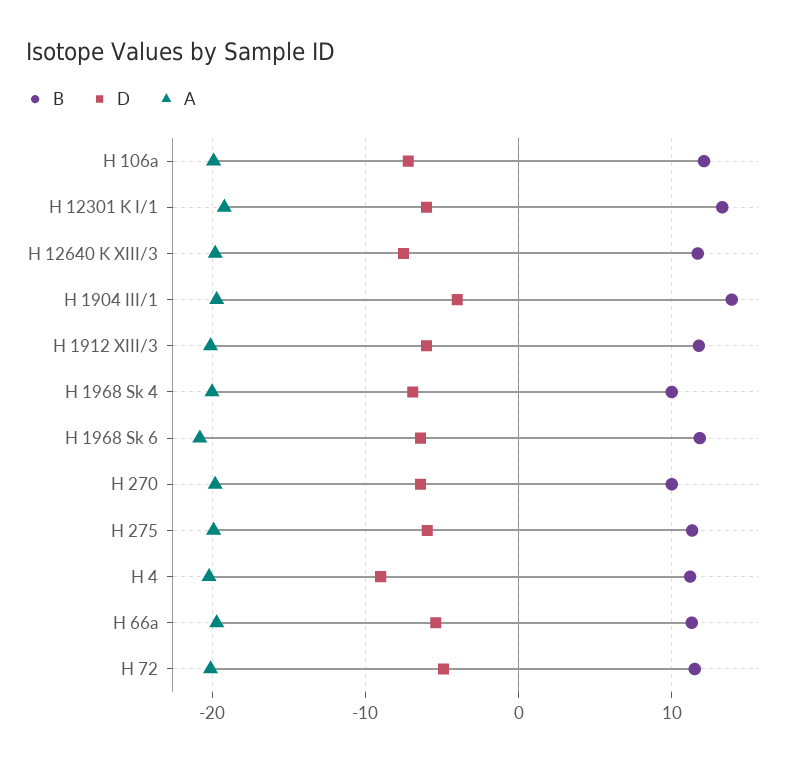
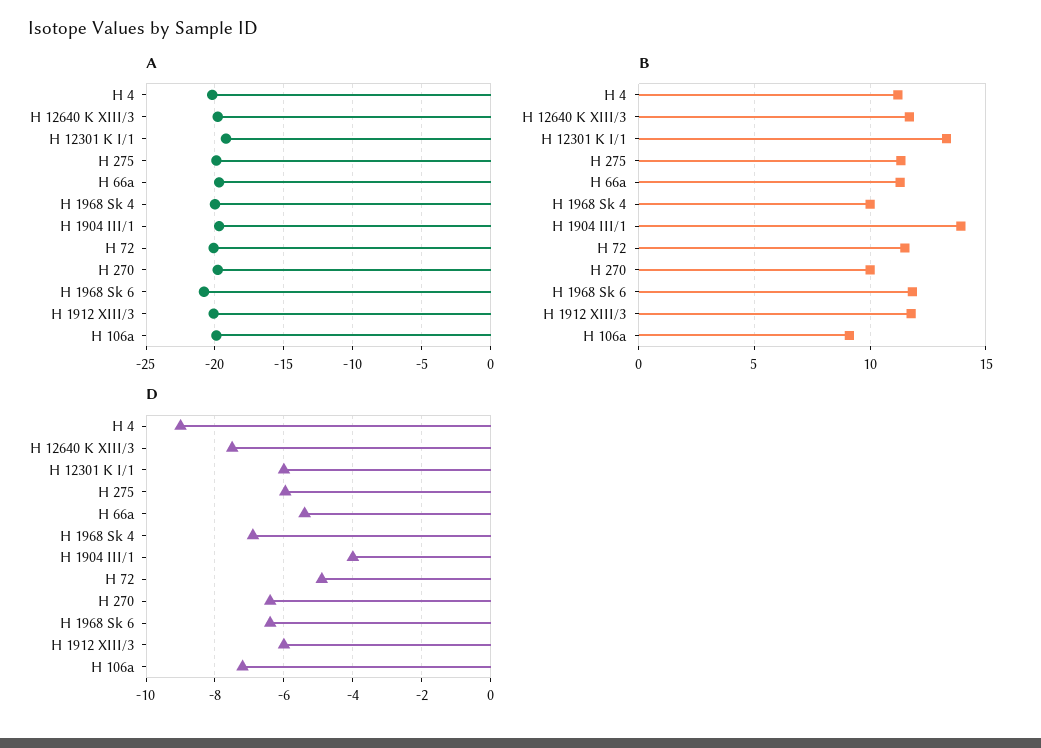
B, H 106a: 12 -> 9

